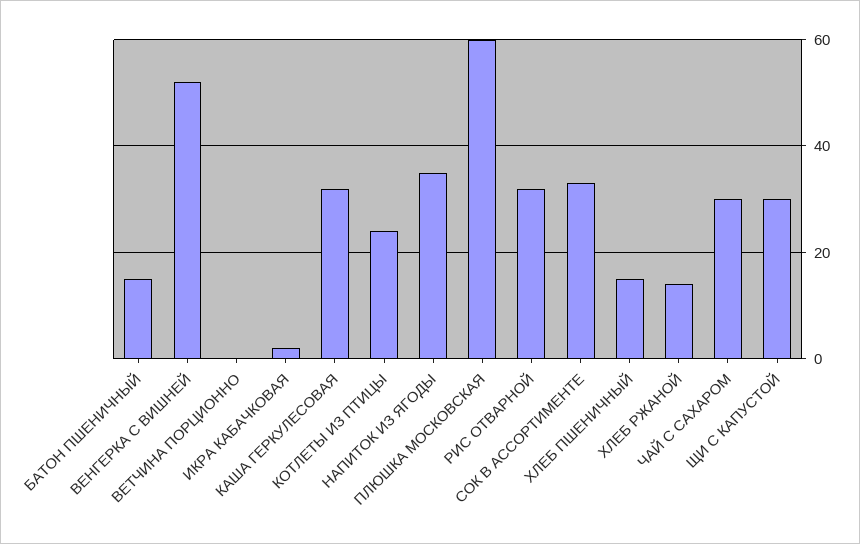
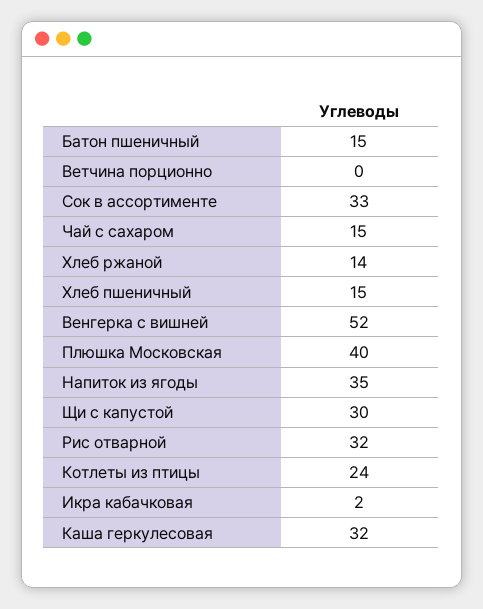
ПЛЮШКА МОСКОВСКАЯ: 60 -> 40
ЧАЙ С САХАРОМ: 30 -> 15

